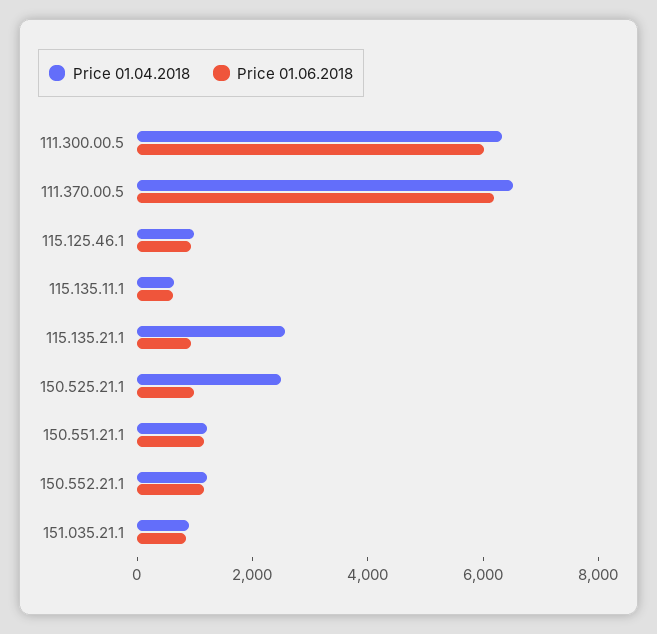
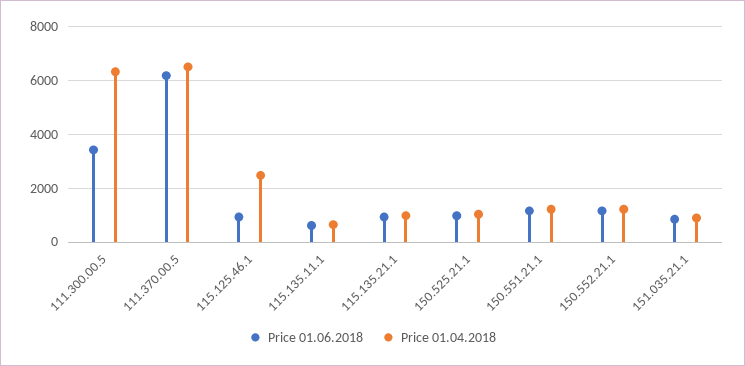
Price 01.06.2018, 111.300.00.5: 6000 -> 3500
Price 01.04.2018, 115.125.46.1: 1000 -> 2500
Price 01.04.2018, 115.135.21.1: 2500 -> 1000
Price 01.04.2018, 150.525.21.1: 2500 -> 1000

